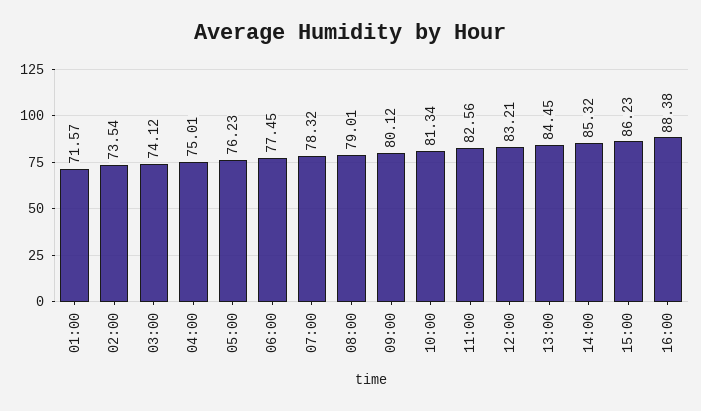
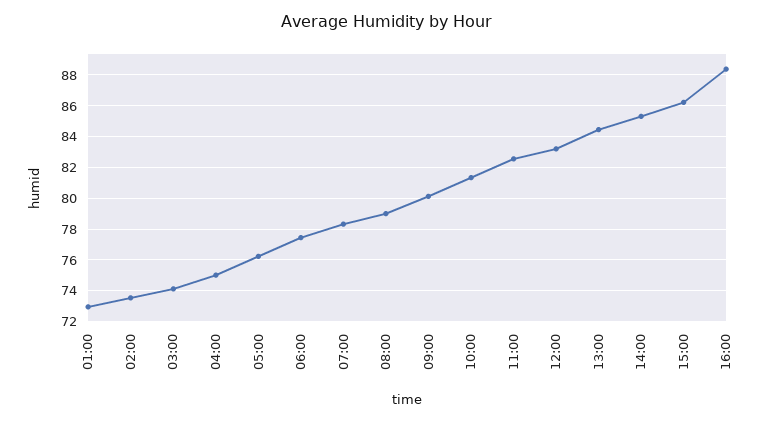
01:00: 71.57 -> 73

